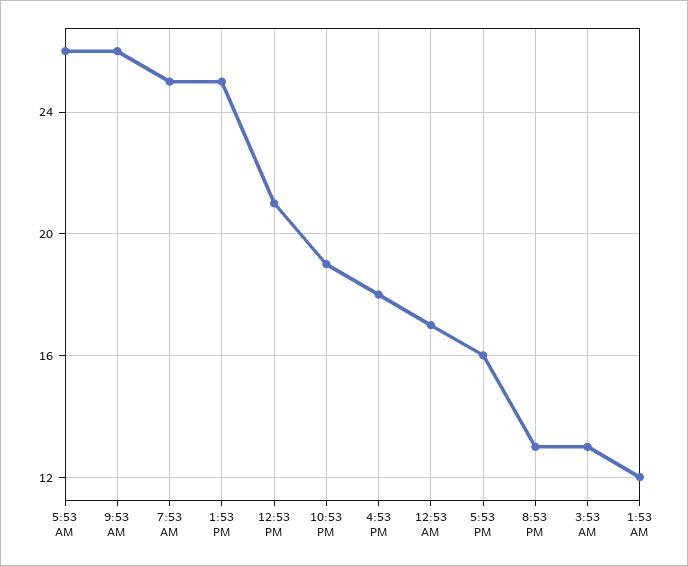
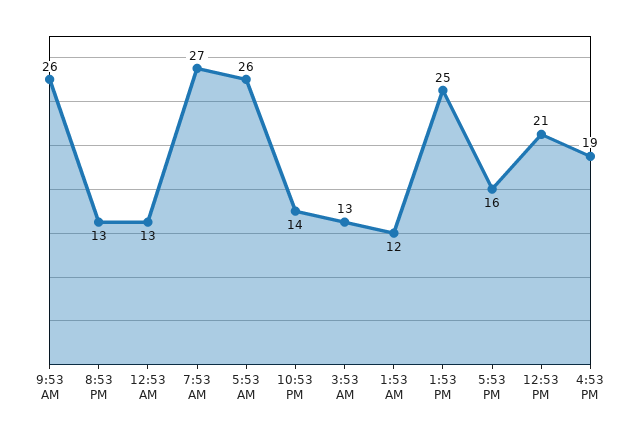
7:53 AM: 25 -> 27
10:53 PM: 19 -> 14
4:53 PM: 18 -> 19
12:53 AM: 17 -> 13

